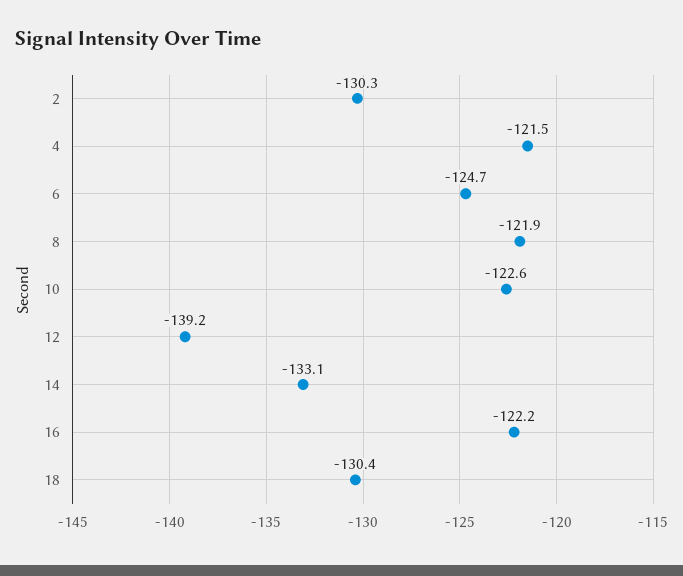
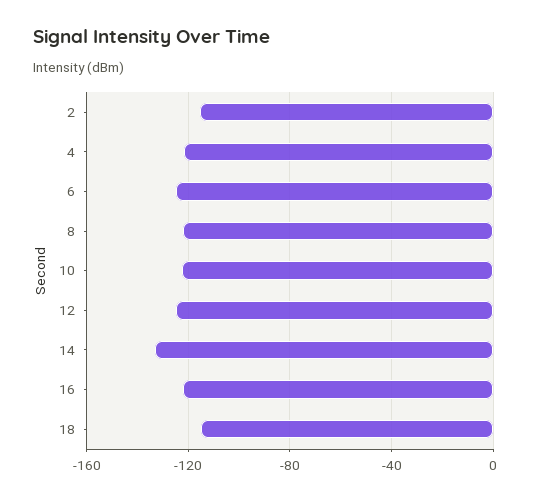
2: -130.3 -> -115
12: -139.2 -> -125
18: -130.4 -> -115

